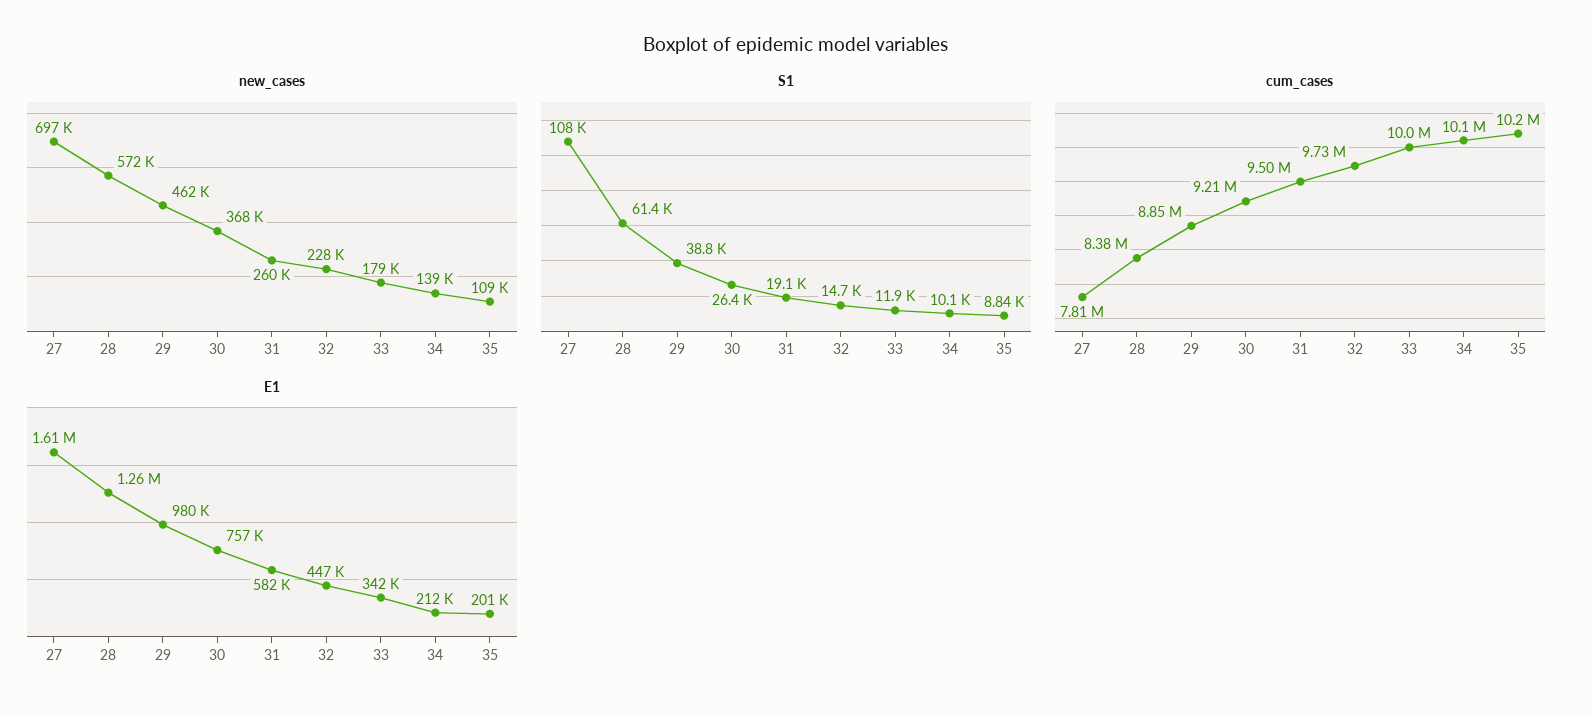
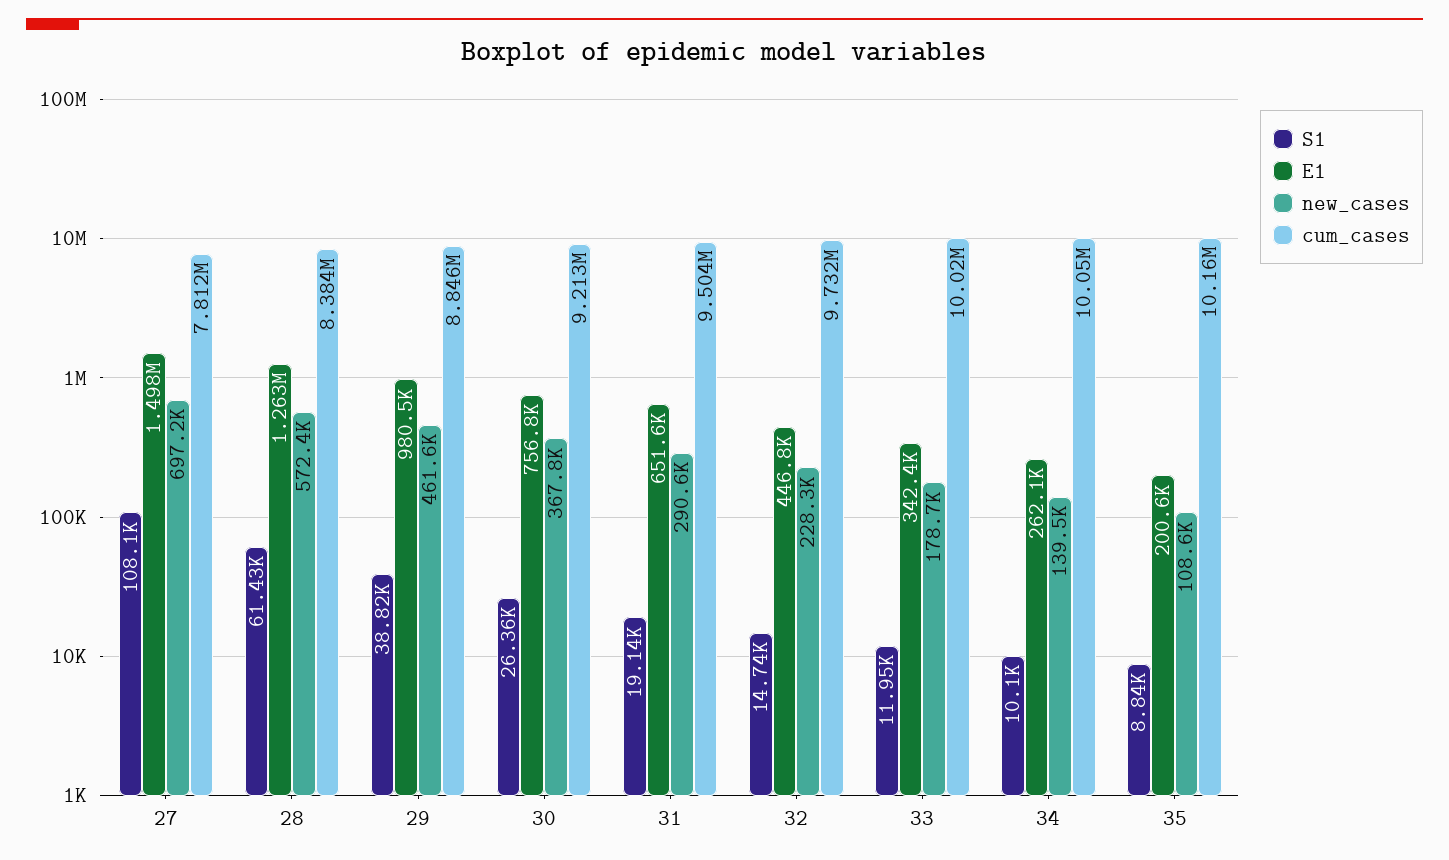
new_cases, 31: 260000 -> 290600
E1, 27: 1610000 -> 1498000
E1, 31: 582000 -> 651600
E1, 34: 212000 -> 262100

